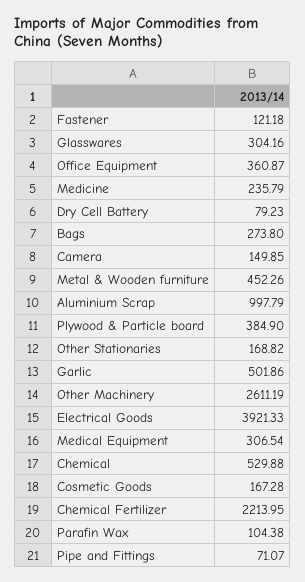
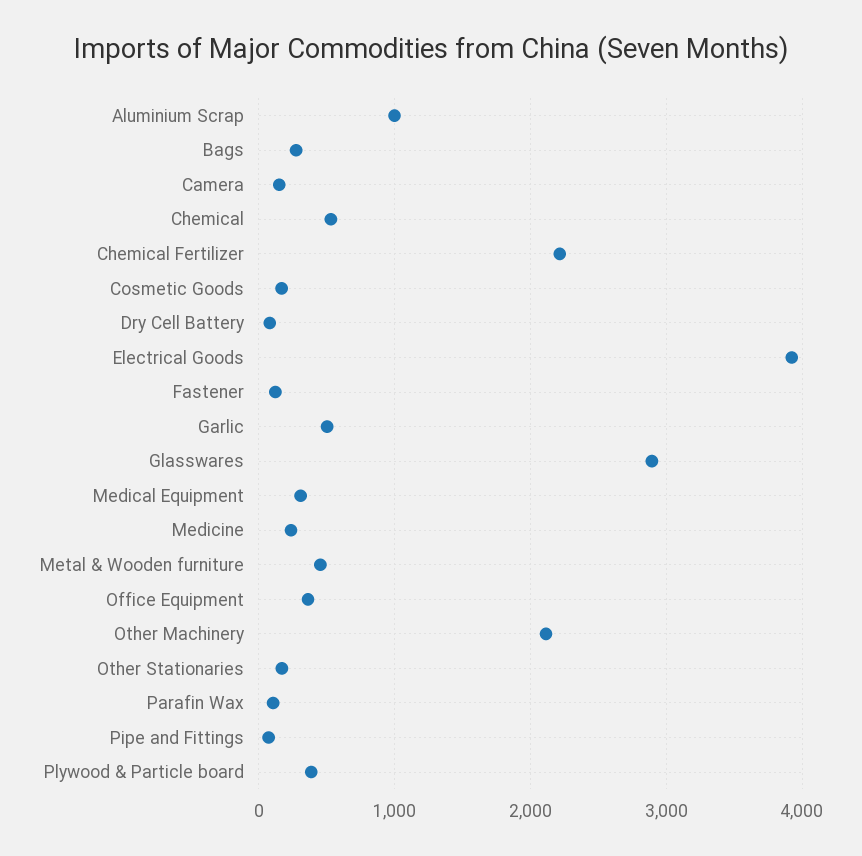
Glasswares: 304.16 -> 2900
Other Machinery: 2611.19 -> 2100

